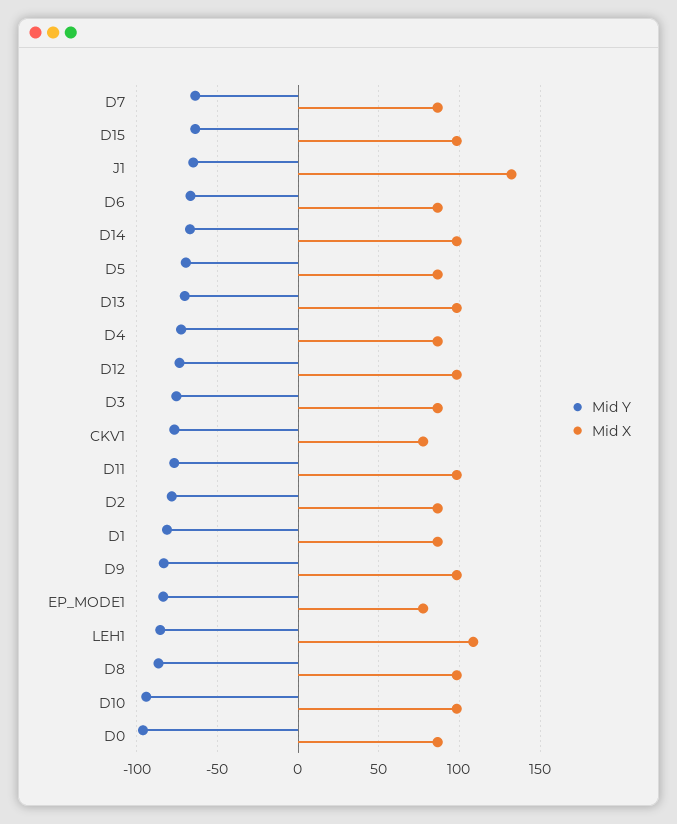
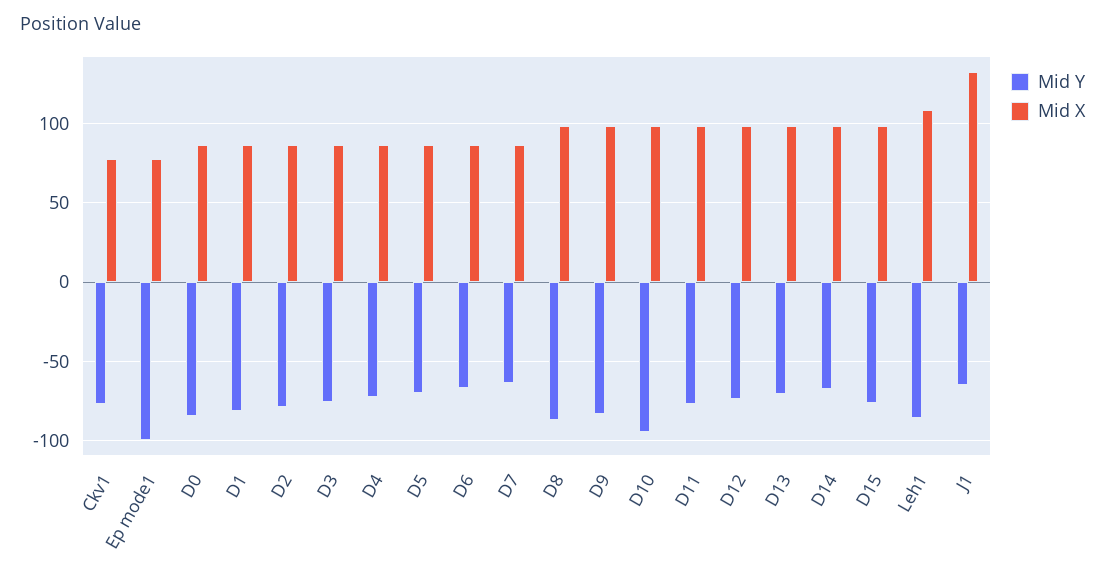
Mid Y, D15: -65 -> -75
Mid Y, EP_MODE1: -85 -> -100
Mid Y, D0: -95 -> -85

